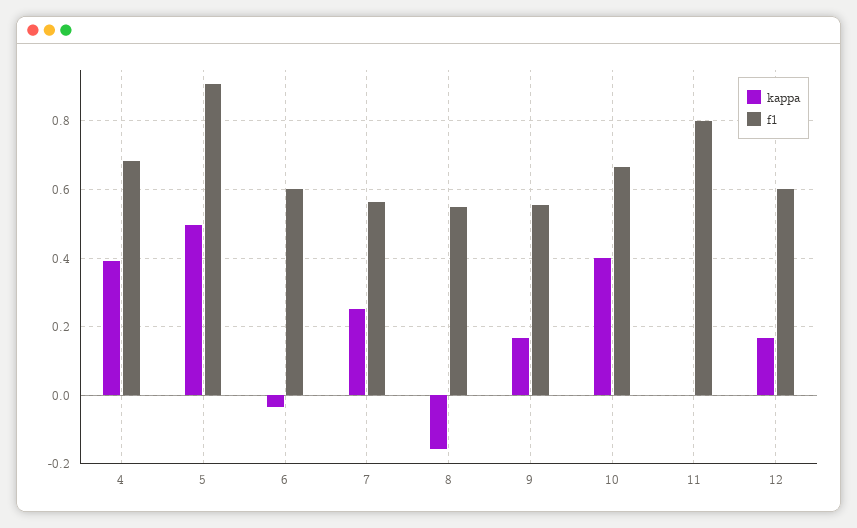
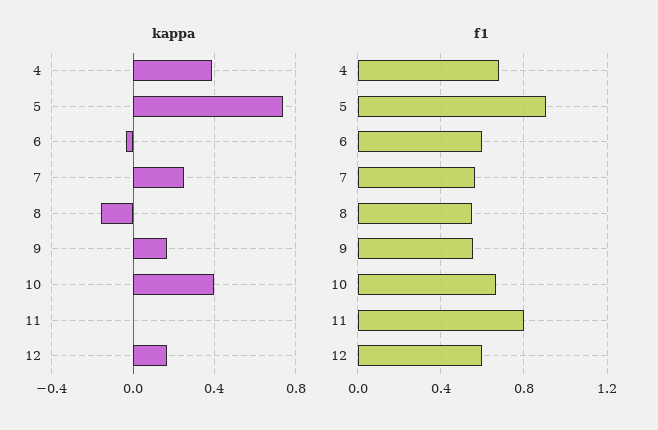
kappa, 5: 0.5 -> 0.75

